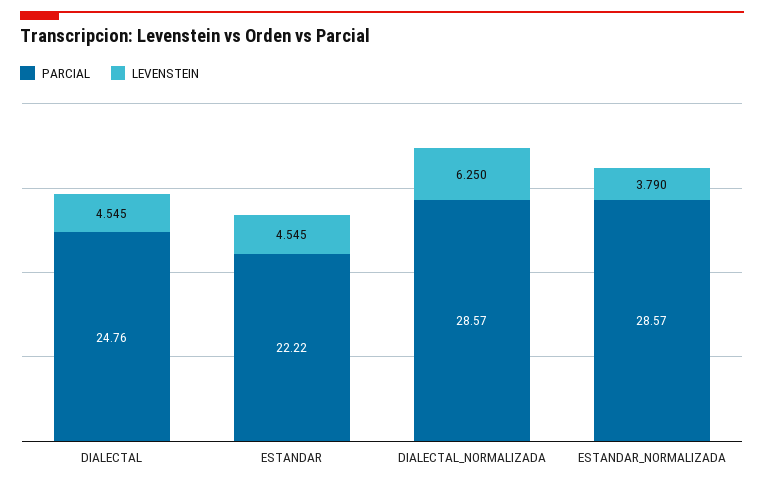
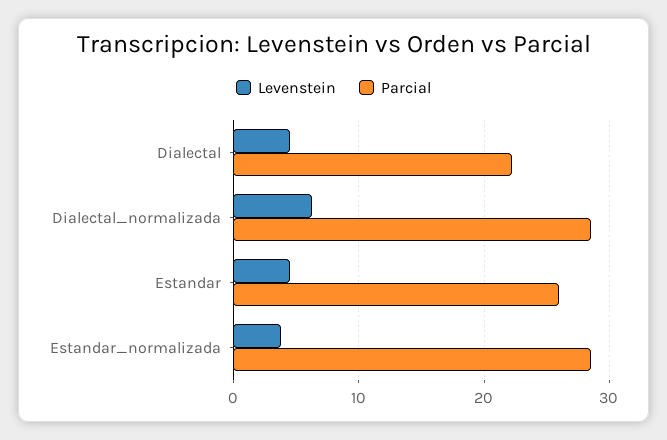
PARCIAL, DIALECTAL: 24.76 -> 22
PARCIAL, ESTANDAR: 22.22 -> 26

